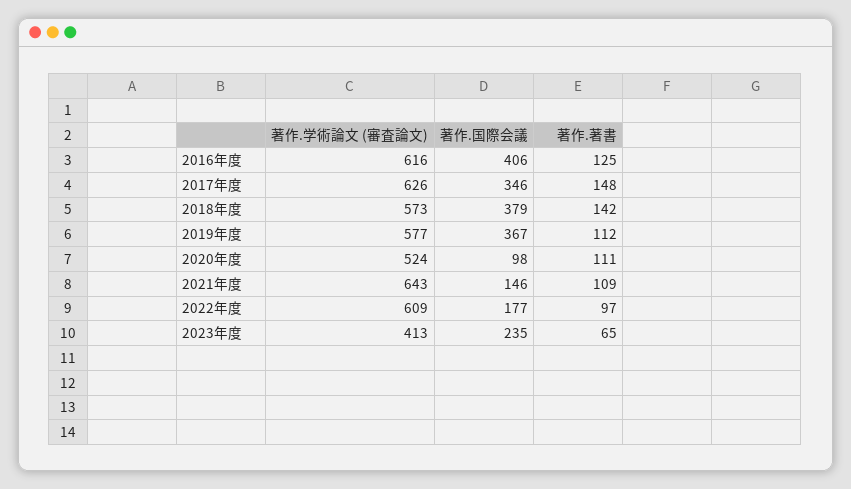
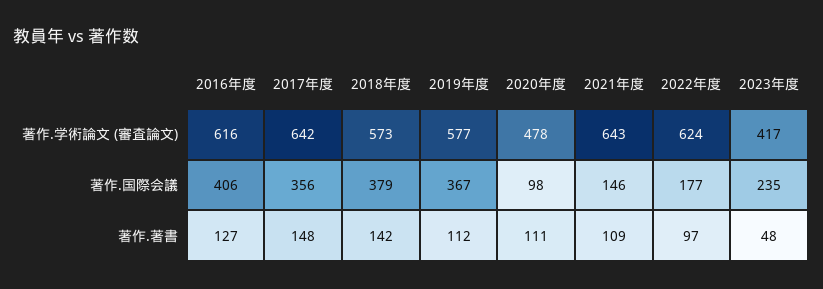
著作.著書, 2016年度: 125 -> 127
著作.学術論文 (審査論文), 2017年度: 626 -> 642
著作.国際会議, 2017年度: 346 -> 356
著作.学術論文 (審査論文), 2020年度: 524 -> 478
著作.学術論文 (審査論文), 2022年度: 609 -> 624
著作.学術論文 (審査論文), 2023年度: 413 -> 417
著作.著書, 2023年度: 65 -> 48

